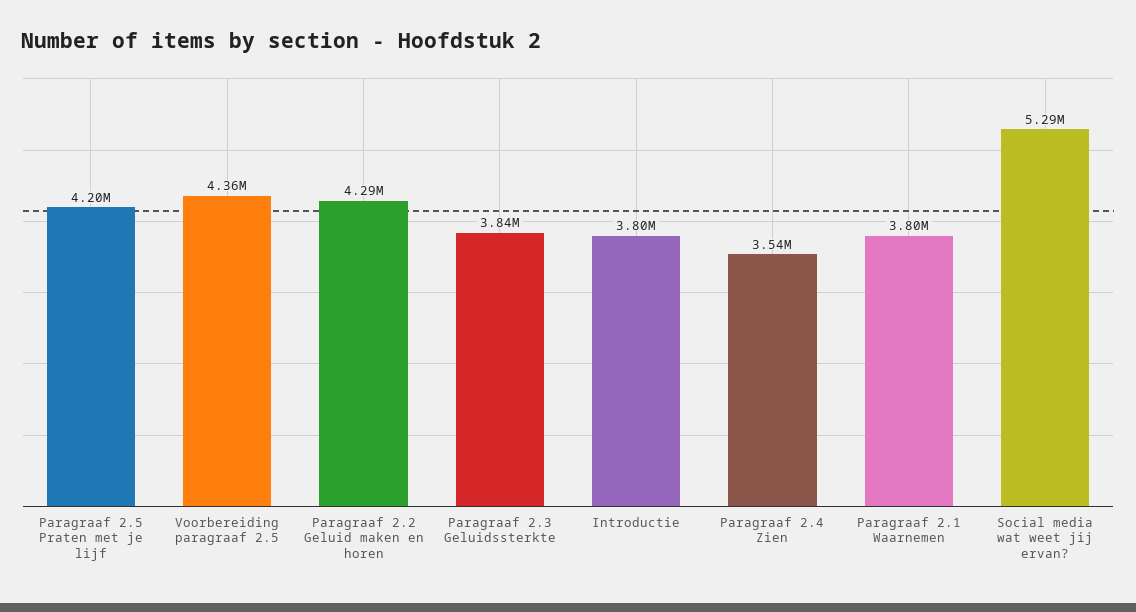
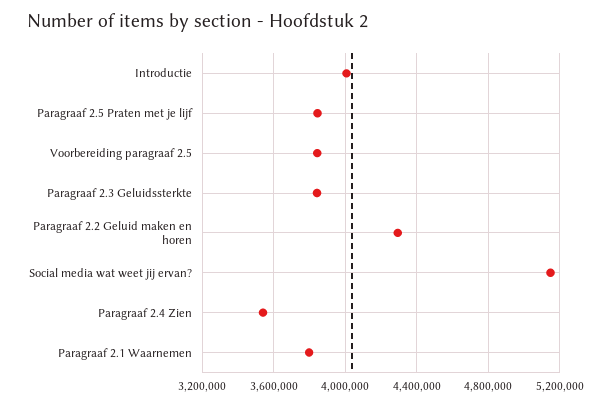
Paragraaf 2.5 Praten met je lijf: 4200000 -> 3850000
Voorbereiding paragraaf 2.5: 4360000 -> 3850000
Introductie: 3800000 -> 4000000
Social media wat weet jij ervan?: 5290000 -> 5150000

